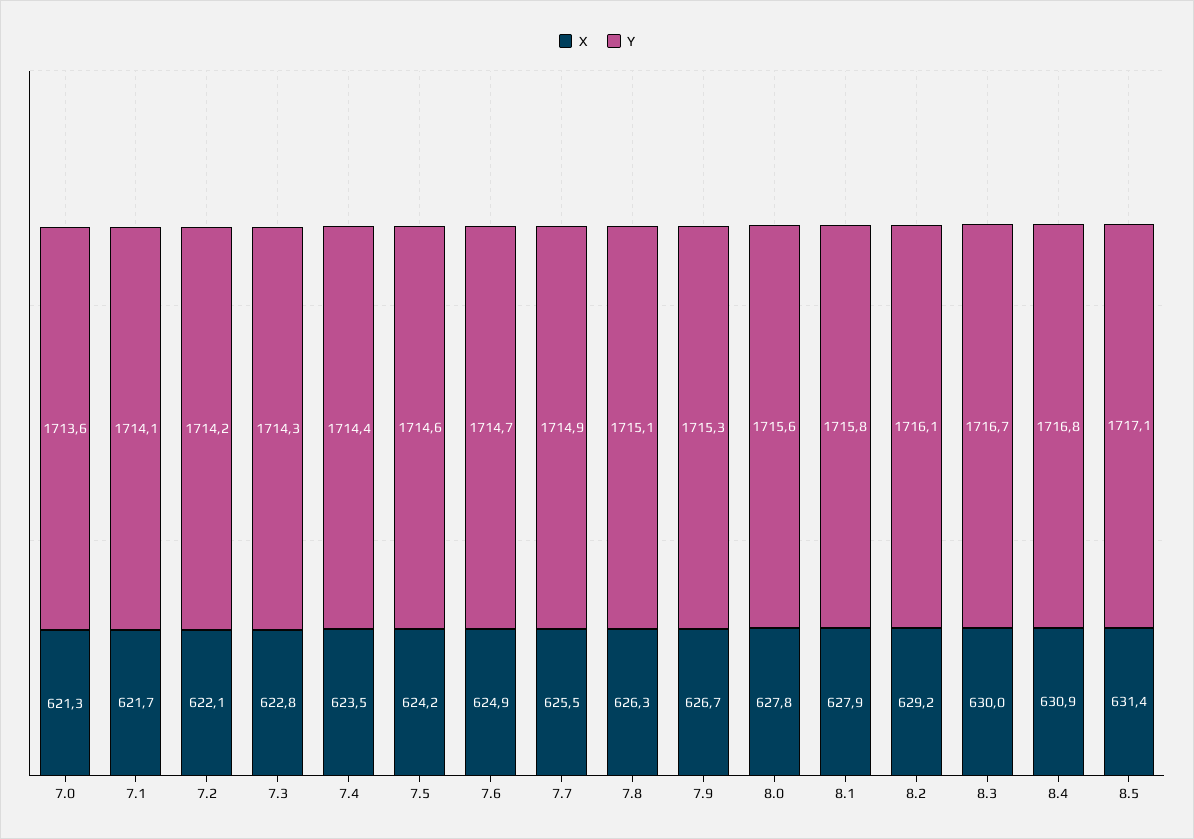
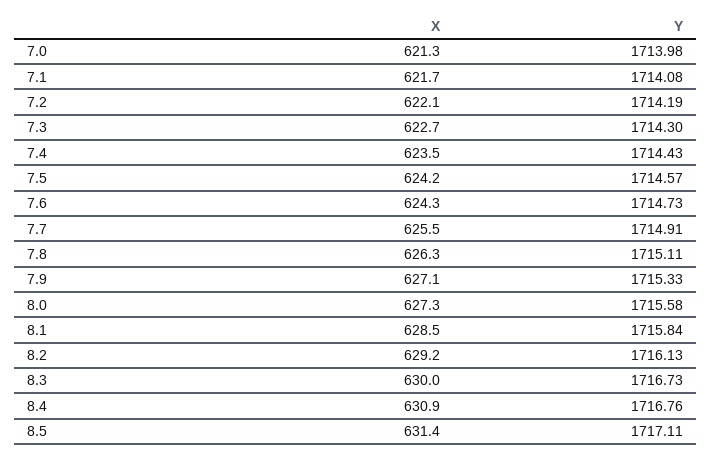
Y, 7.0: 1713.6 -> 1713.98
X, 7.3: 622.8 -> 622.7
X, 7.6: 624.9 -> 624.3
X, 7.9: 626.7 -> 627.1
X, 8.0: 627.8 -> 627.3
X, 8.1: 627.9 -> 628.5

